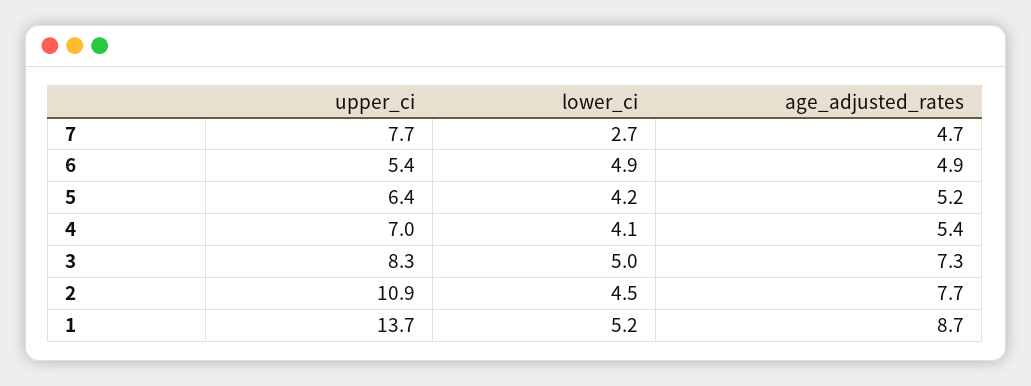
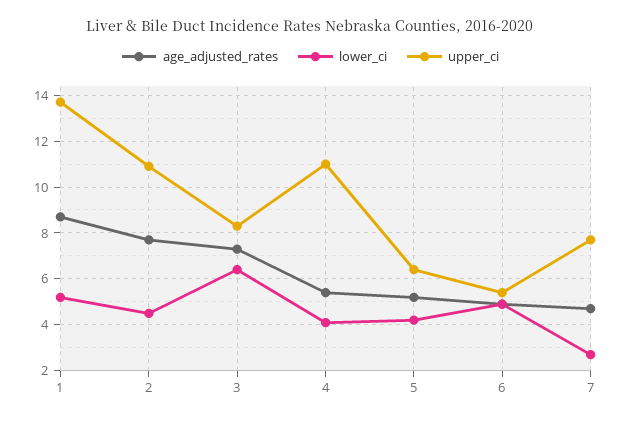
upper_ci, 4: 7 -> 11
lower_ci, 3: 5 -> 6.5

